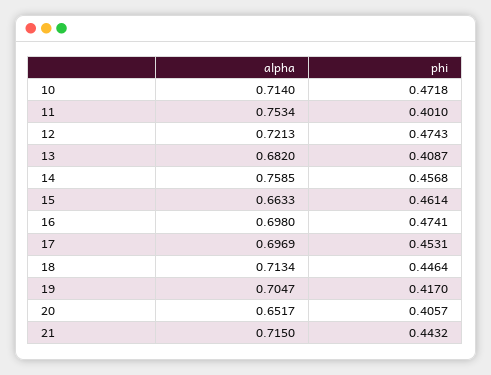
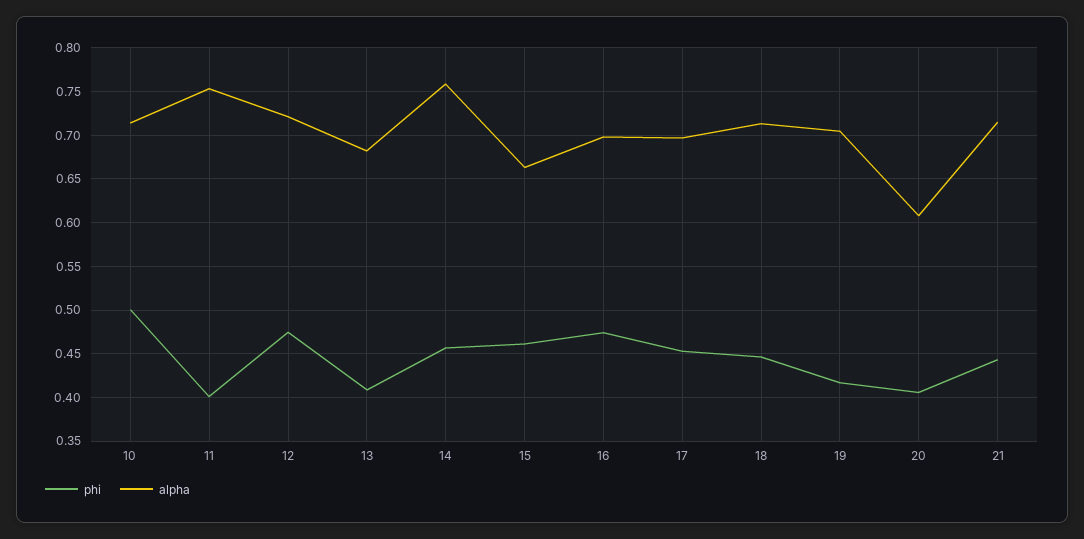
phi, 10: 0.4718 -> 0.5
alpha, 20: 0.6517 -> 0.61

